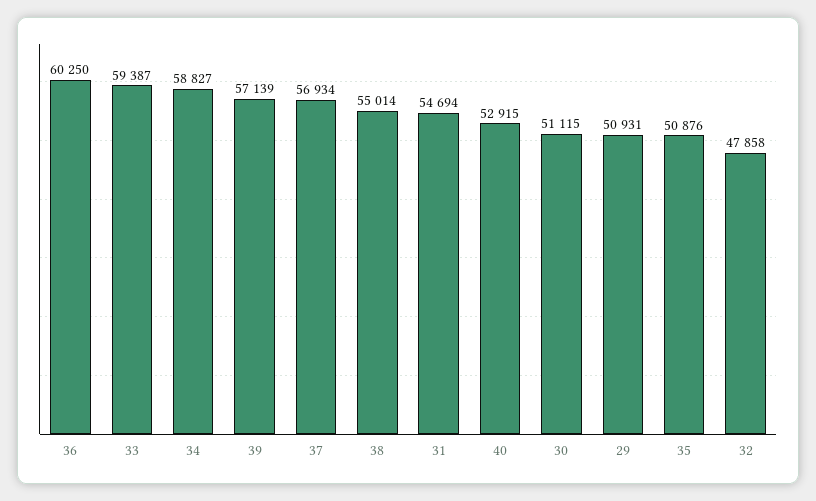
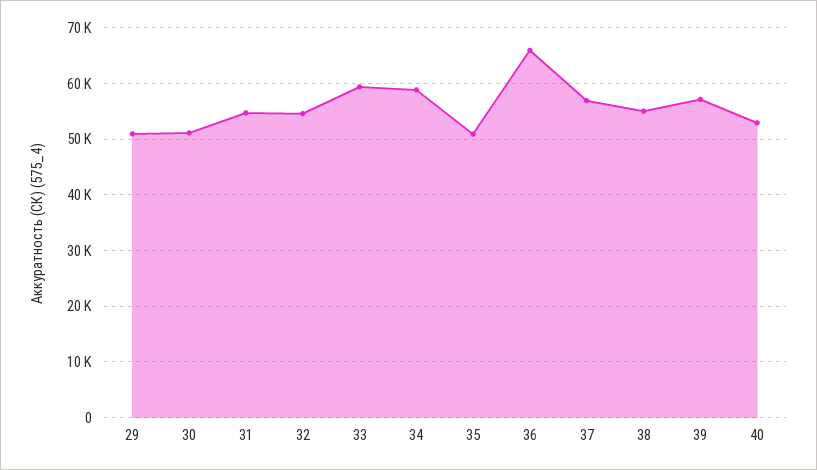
36: 60250 -> 66000
32: 47858 -> 54000

